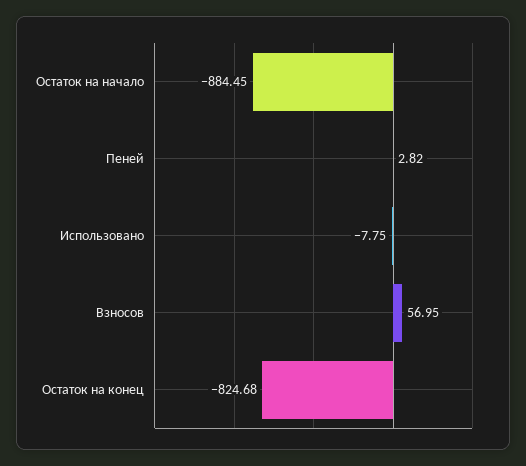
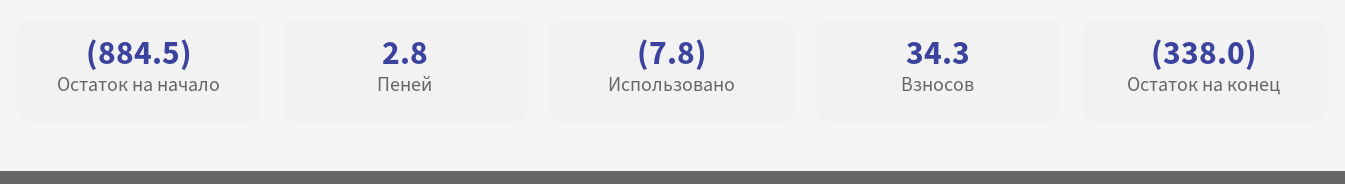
Взносов: 56.95 -> 34.3
Остаток на конец: -824.68 -> -338

